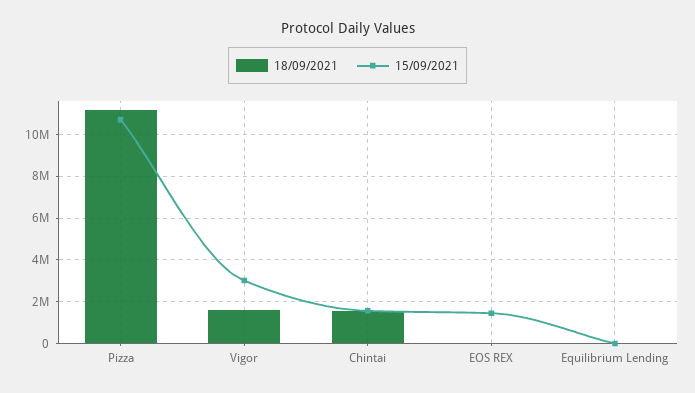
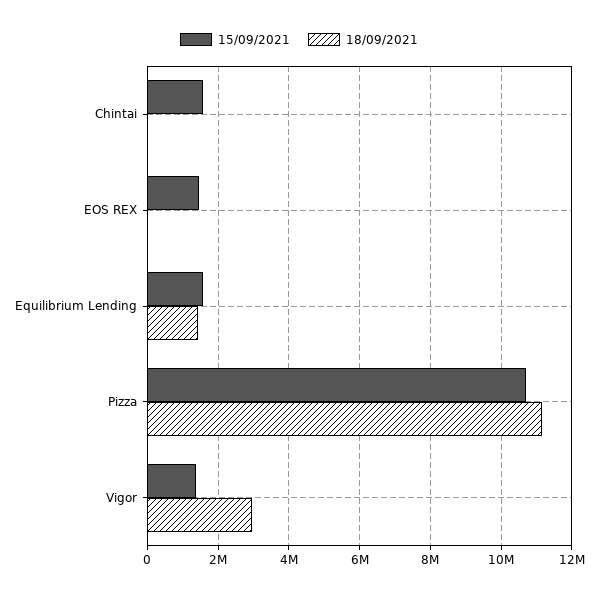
18/09/2021, Vigor: 1500000 -> 3000000
15/09/2021, Vigor: 3000000 -> 1400000
18/09/2021, Chintai: 1500000 -> 0
18/09/2021, Equilibrium Lending: 0 -> 1400000
15/09/2021, Equilibrium Lending: 0 -> 1600000

